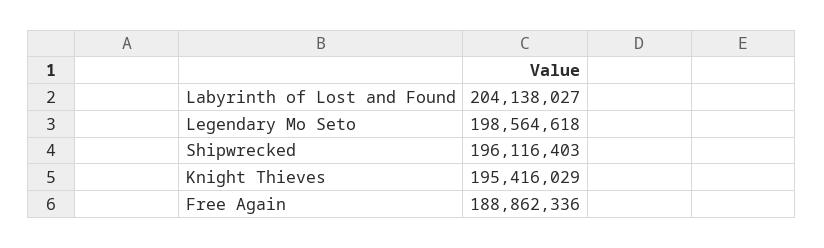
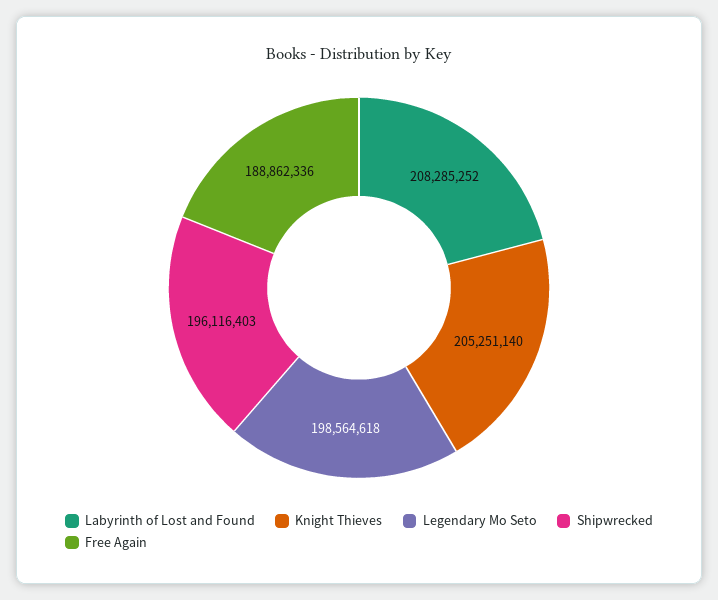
Labyrinth of Lost and Found: 204138027 -> 208285252
Knight Thieves: 195416029 -> 205251140

